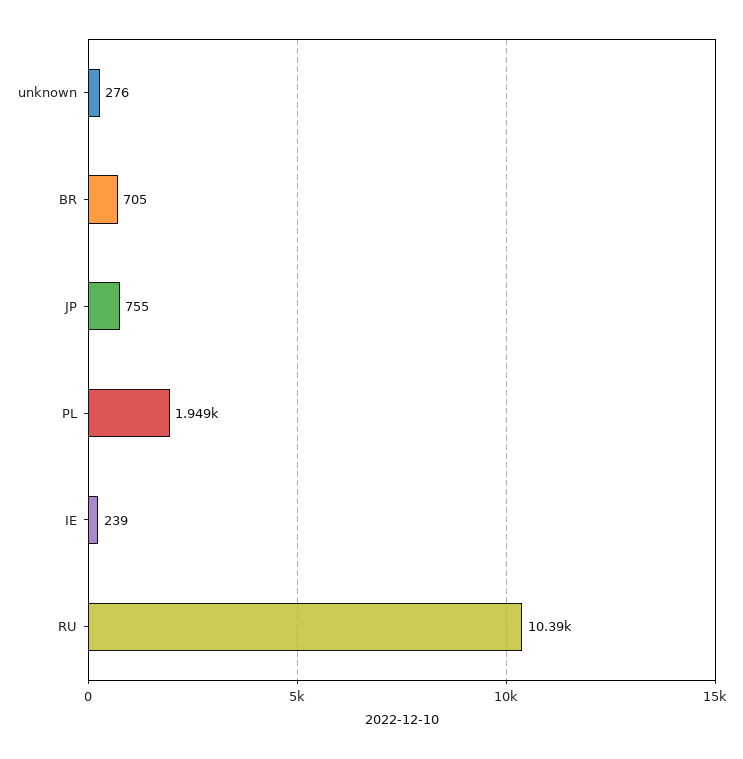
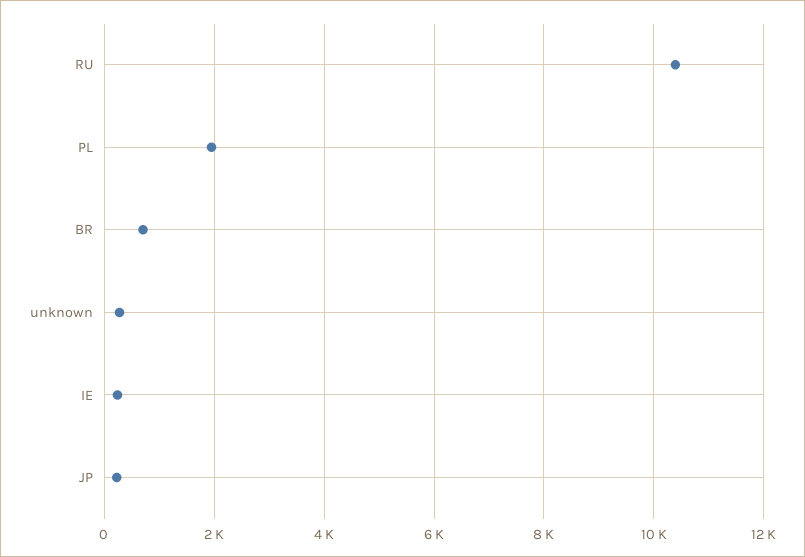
JP: 755 -> 200

